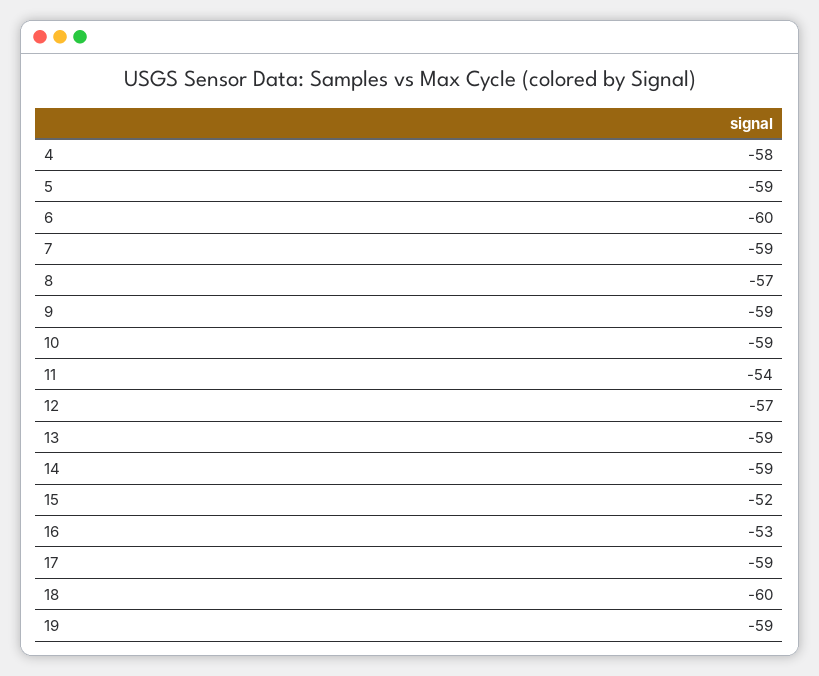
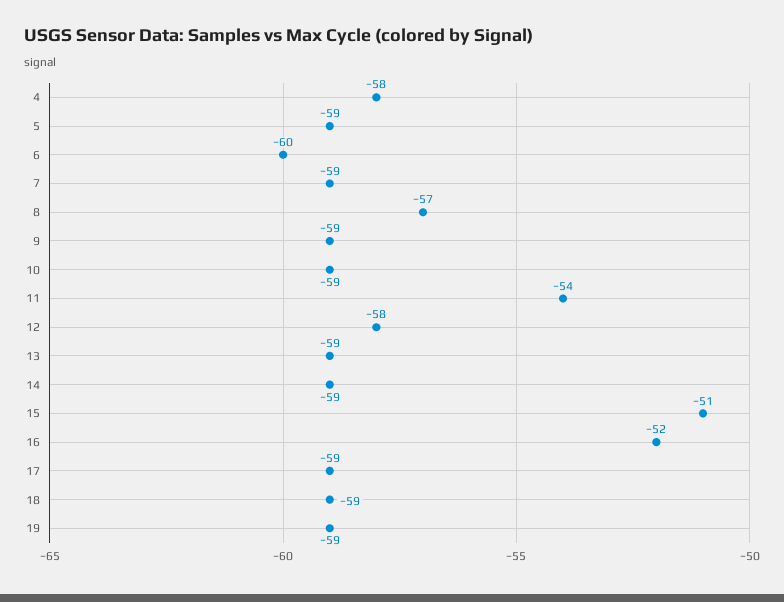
12: -57 -> -58
15: -52 -> -51
16: -53 -> -52
18: -60 -> -59

